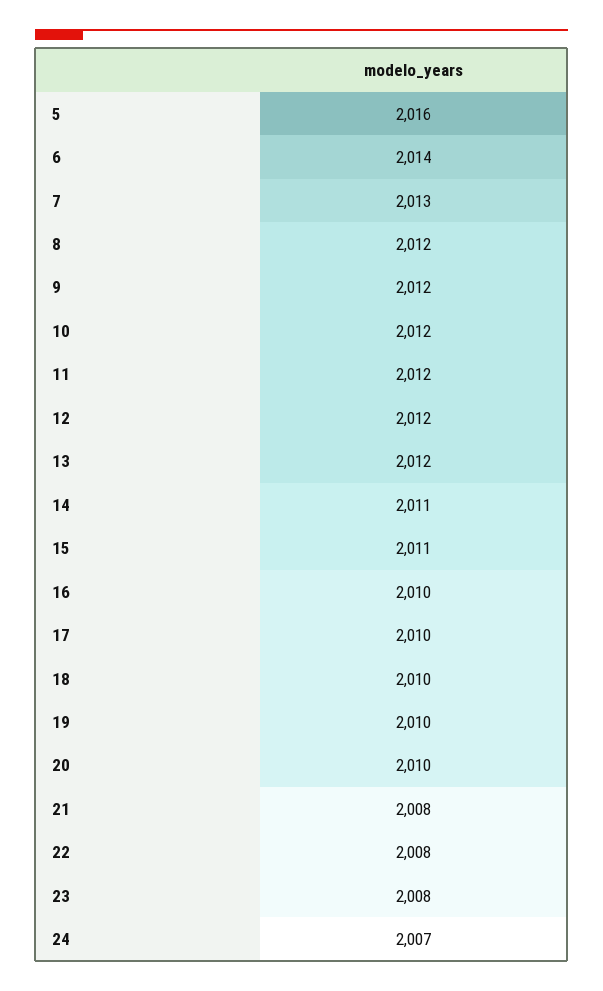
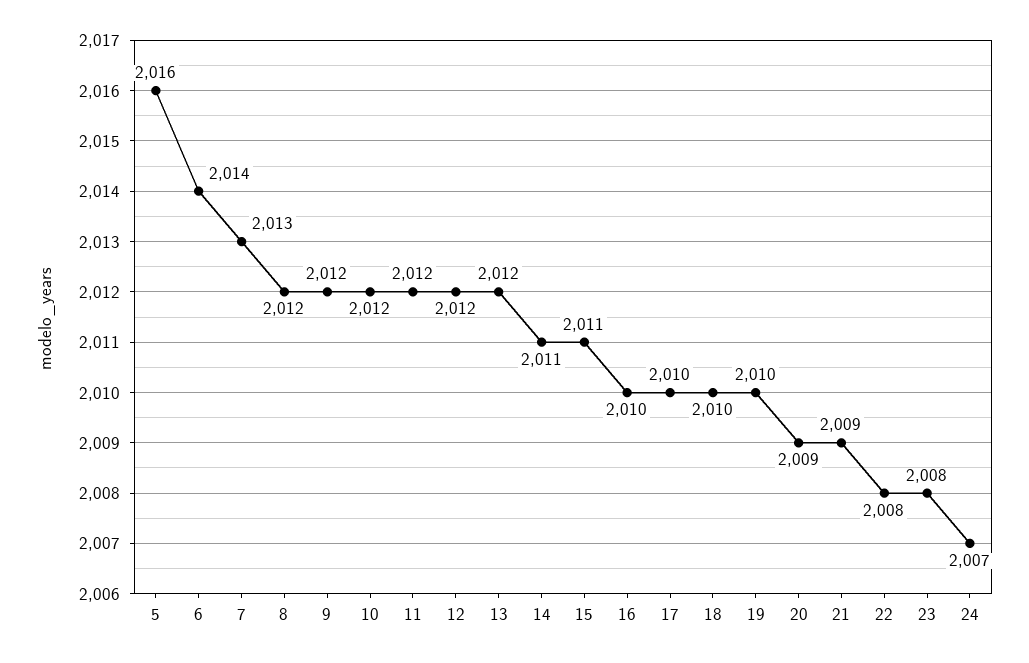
20: 2010 -> 2009
21: 2008 -> 2009

